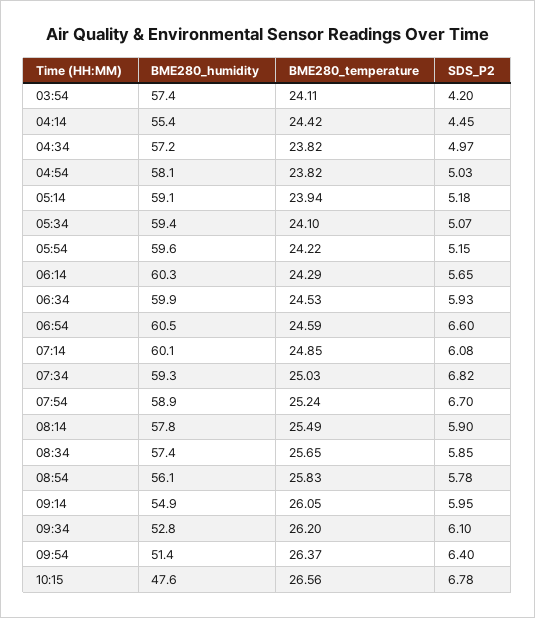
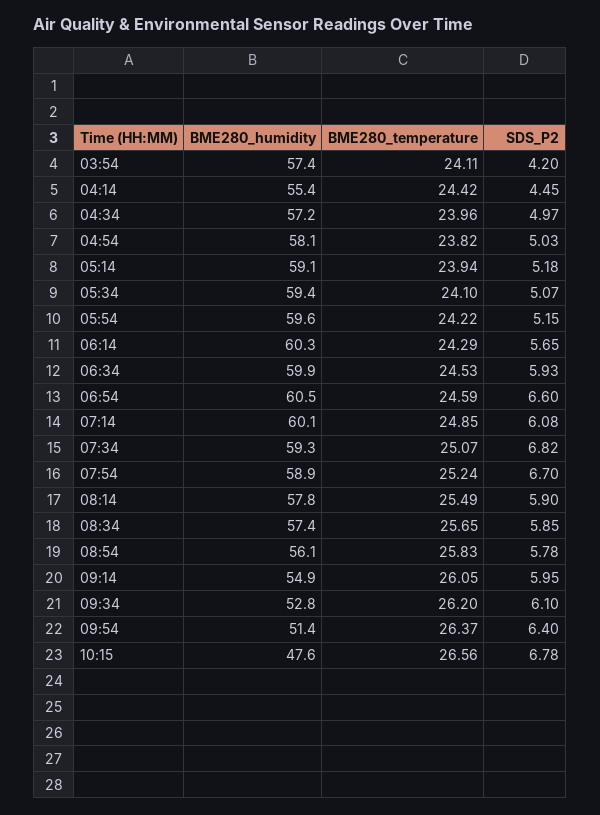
BME280_temperature, 04:34: 23.82 -> 23.96
BME280_temperature, 07:34: 25.03 -> 25.07

